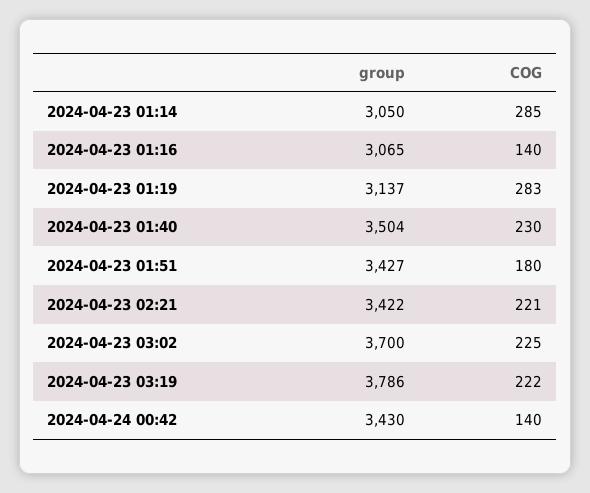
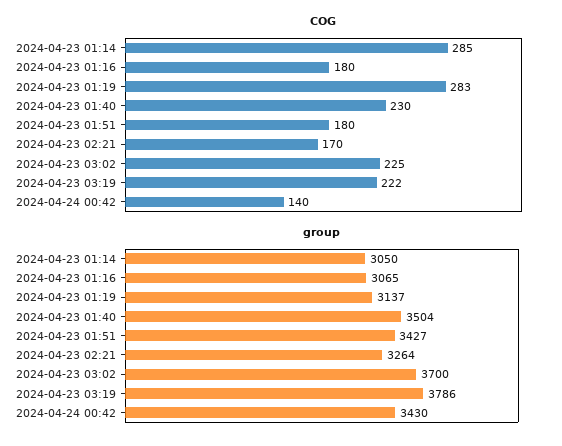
COG, 2024-04-23 01:16: 140 -> 180
group, 2024-04-23 02:21: 3422 -> 3264
COG, 2024-04-23 02:21: 221 -> 170

